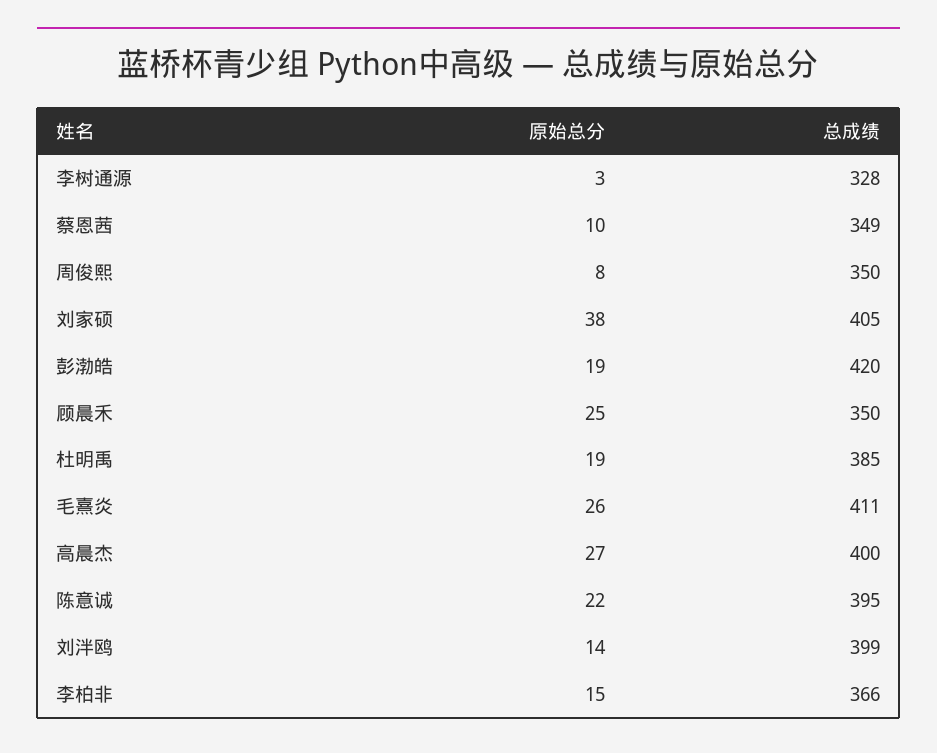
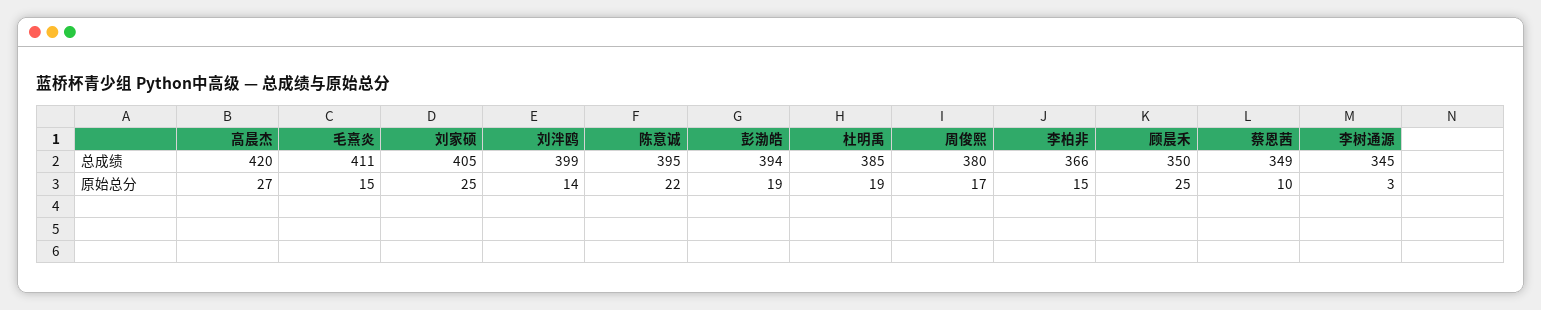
总成绩, 李树通源: 328 -> 345
原始总分, 周俊熙: 8 -> 17
总成绩, 周俊熙: 350 -> 380
原始总分, 刘家硕: 38 -> 25
总成绩, 彭渤皓: 420 -> 394
原始总分, 毛熹炎: 26 -> 15
总成绩, 高晨杰: 400 -> 420

